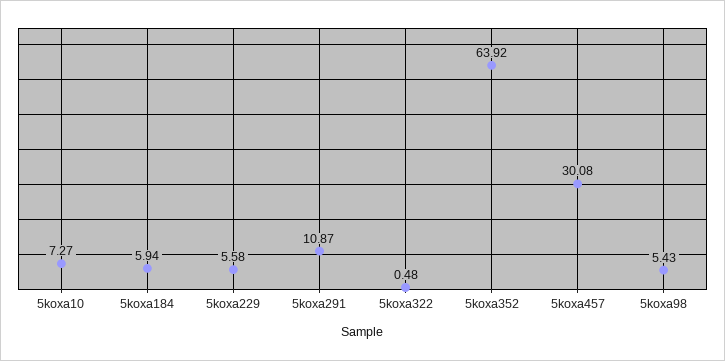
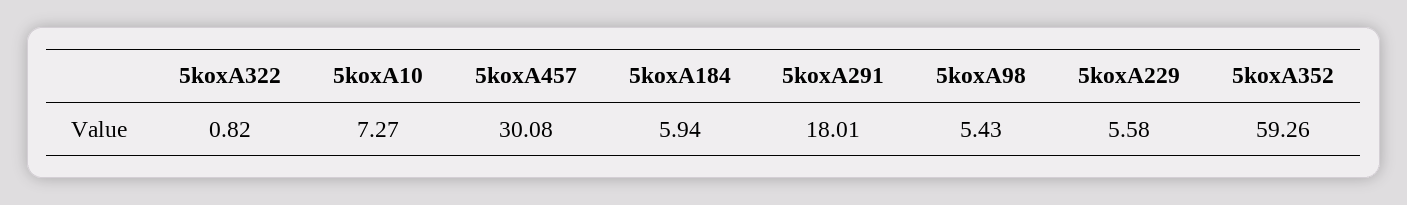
5koxa291: 10.87 -> 18.01
5koxa322: 0.48 -> 0.82
5koxa352: 63.92 -> 59.26

